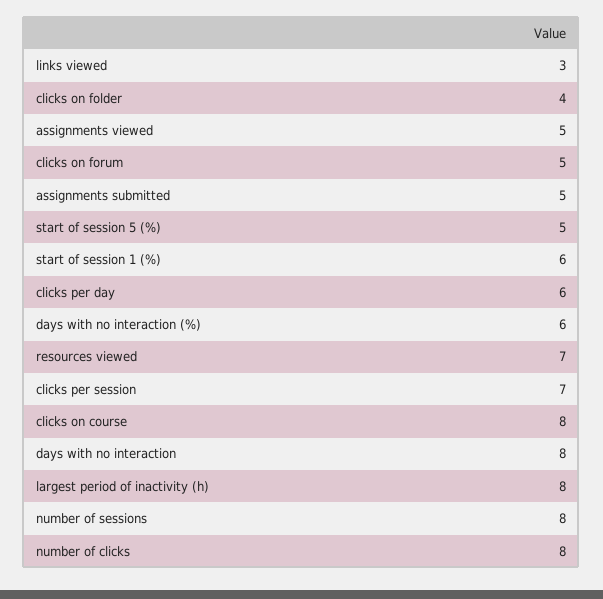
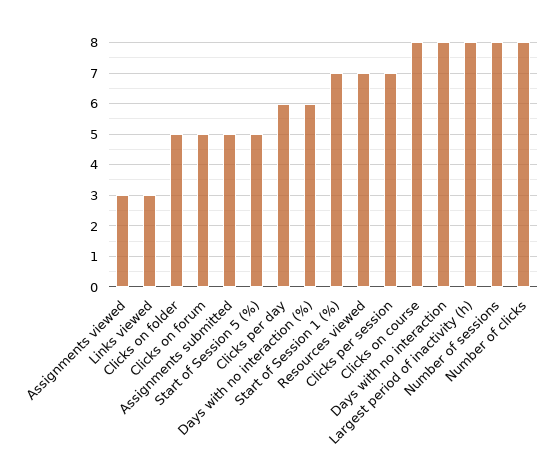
clicks on folder: 4 -> 5
assignments viewed: 5 -> 3
start of session 1 (%): 6 -> 7

